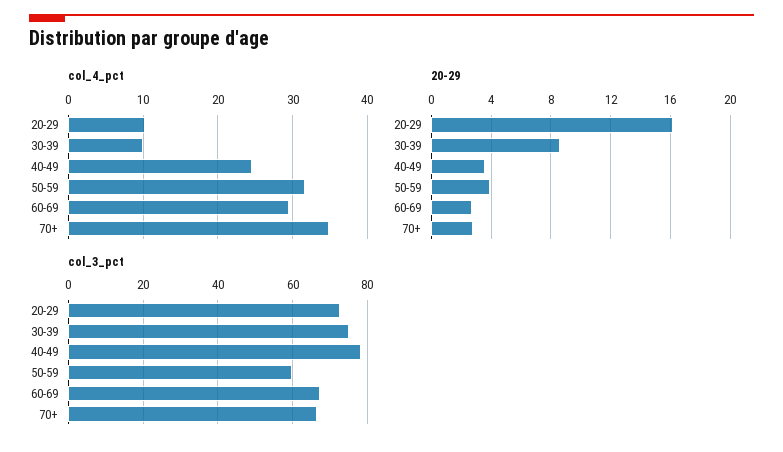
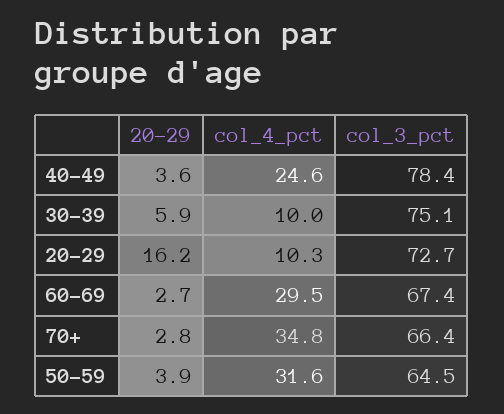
20-29, 30-39: 8.5 -> 5.9
col_3_pct, 50-59: 60 -> 64.5

